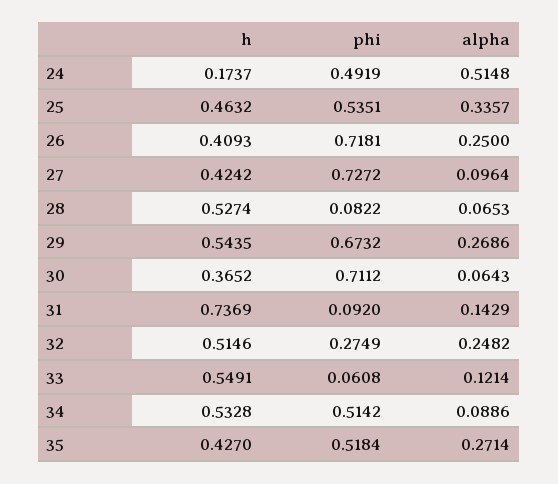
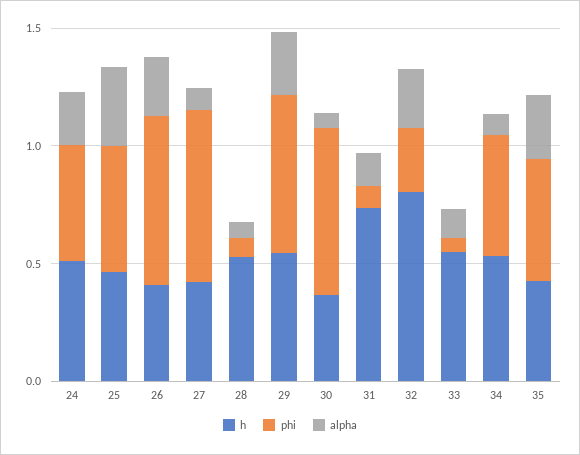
h, 24: 0.1737 -> 0.5
alpha, 24: 0.5148 -> 0.2
h, 32: 0.5146 -> 0.8

